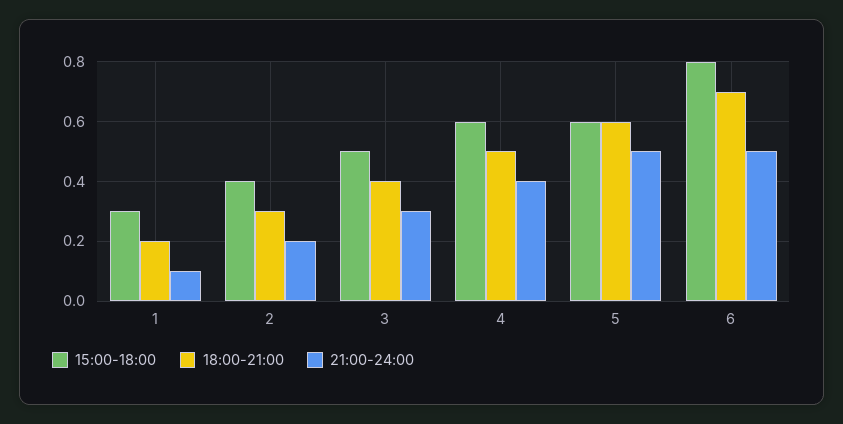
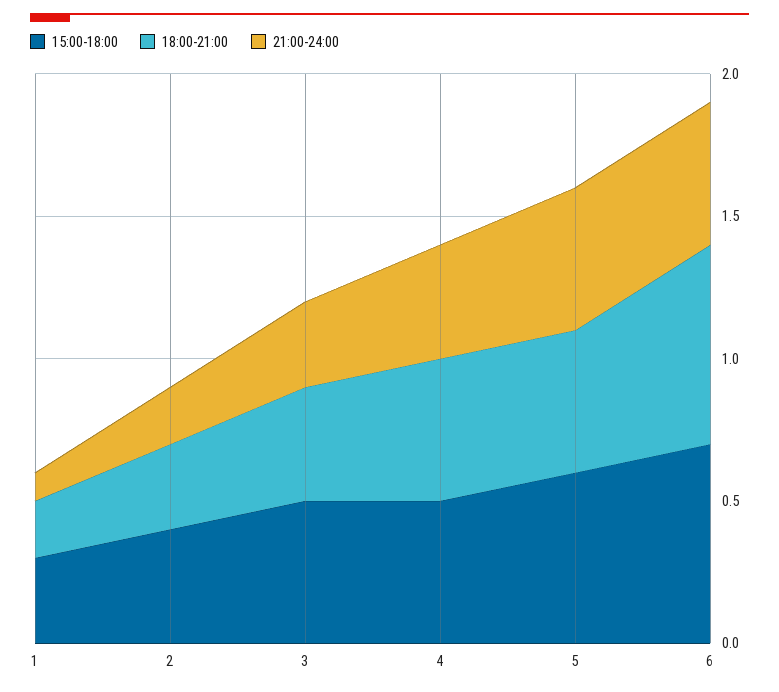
15:00-18:00, 4: 0.6 -> 0.5
18:00-21:00, 5: 0.6 -> 0.5
15:00-18:00, 6: 0.8 -> 0.7

